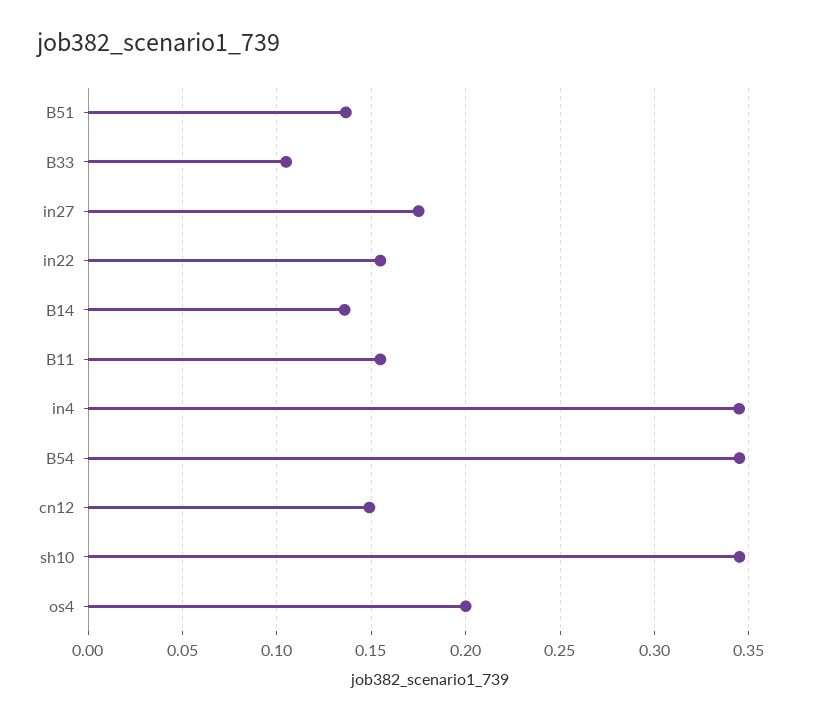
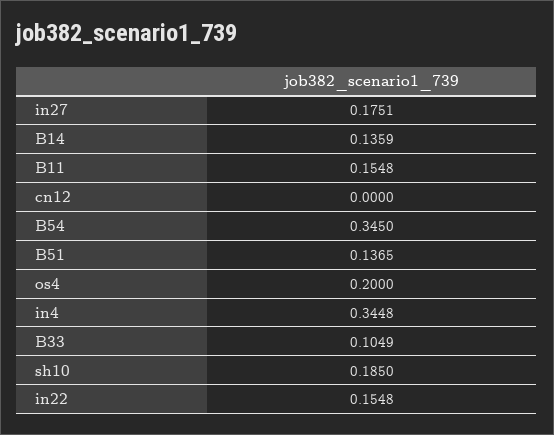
cn12: 0.15 -> 0
sh10: 0.345 -> 0.185

